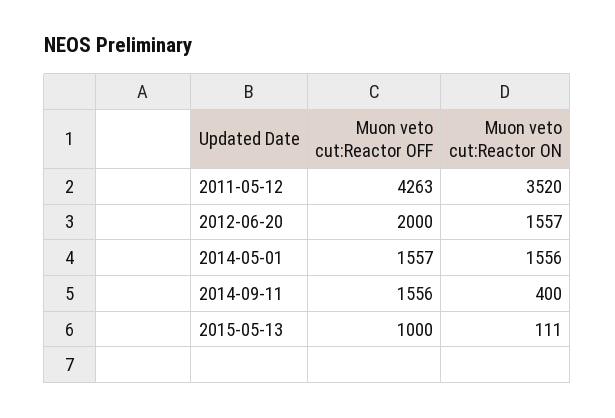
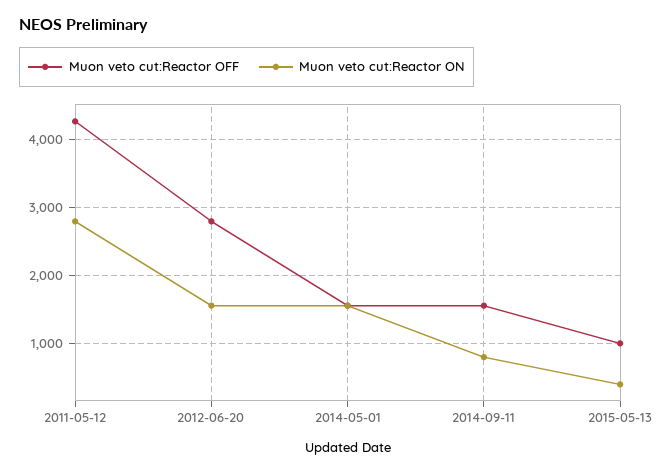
Muon veto cut:Reactor ON, 2011-05-12: 3520 -> 2800
Muon veto cut:Reactor OFF, 2012-06-20: 2000 -> 2800
Muon veto cut:Reactor ON, 2014-09-11: 400 -> 800
Muon veto cut:Reactor ON, 2015-05-13: 111 -> 400

